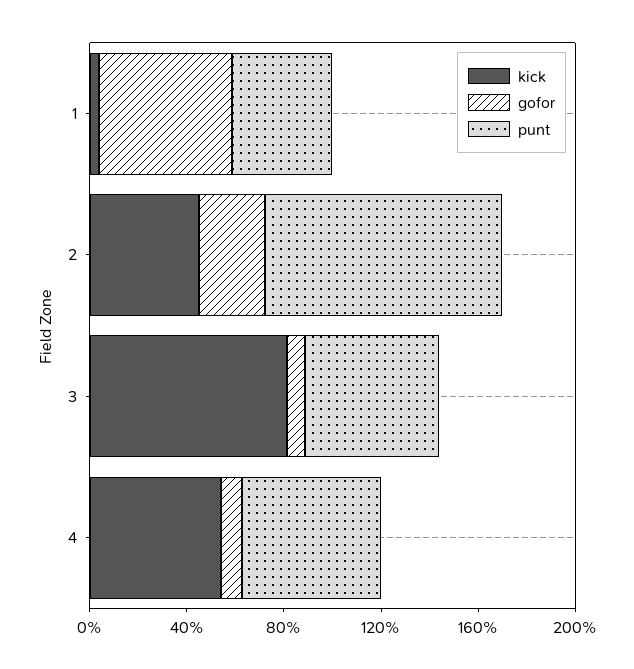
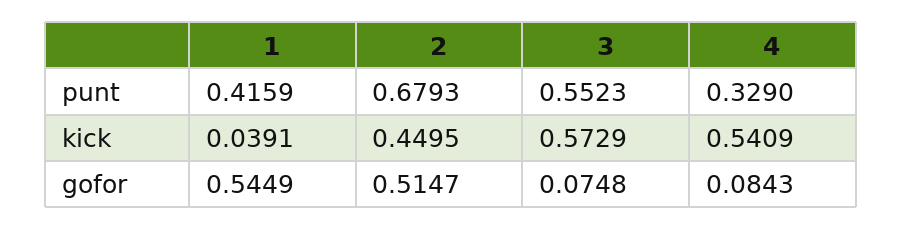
gofor, 2: 0.3 -> 0.5147
punt, 2: 1 -> 0.6793
kick, 3: 0.8 -> 0.5729
punt, 4: 0.6 -> 0.329

